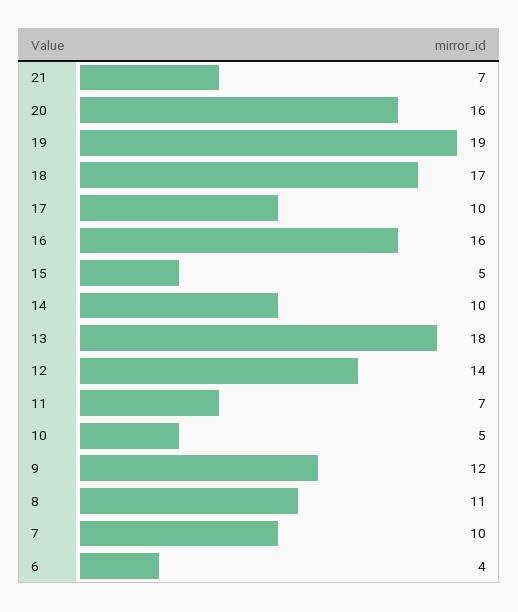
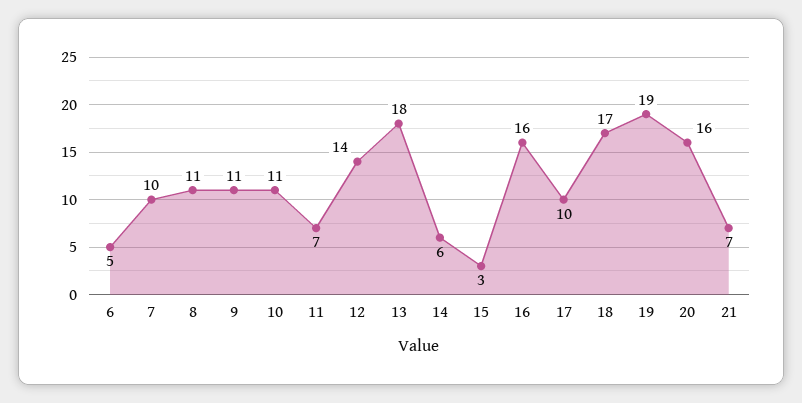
15: 5 -> 3
14: 10 -> 6
10: 5 -> 11
9: 12 -> 11
6: 4 -> 5

